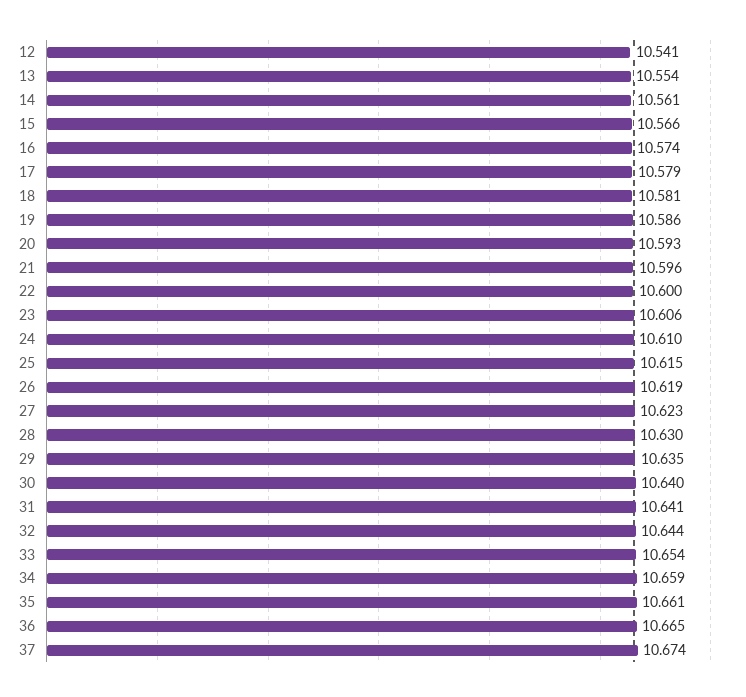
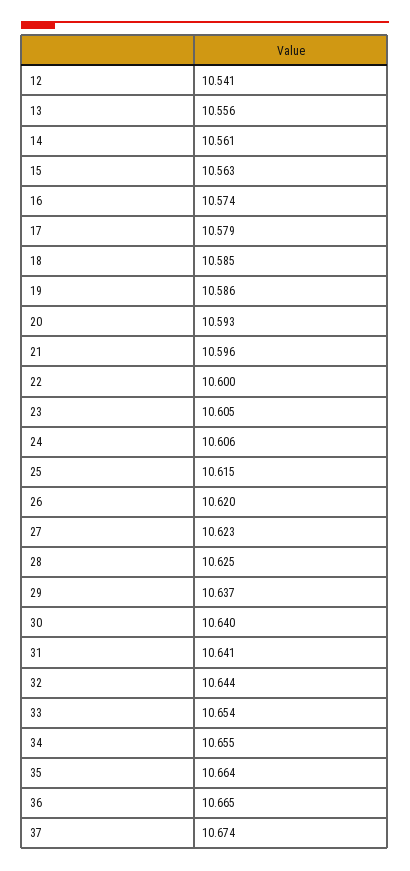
13: 10.554 -> 10.556
15: 10.566 -> 10.563
18: 10.581 -> 10.585
23: 10.606 -> 10.605
24: 10.61 -> 10.606
26: 10.619 -> 10.62
28: 10.63 -> 10.625
29: 10.635 -> 10.637
34: 10.659 -> 10.655
35: 10.661 -> 10.664

